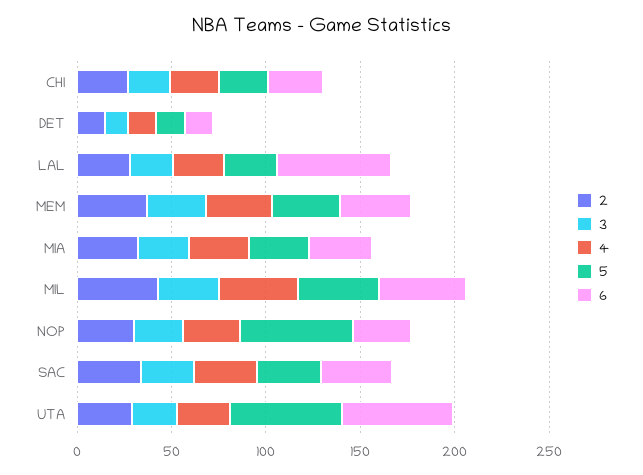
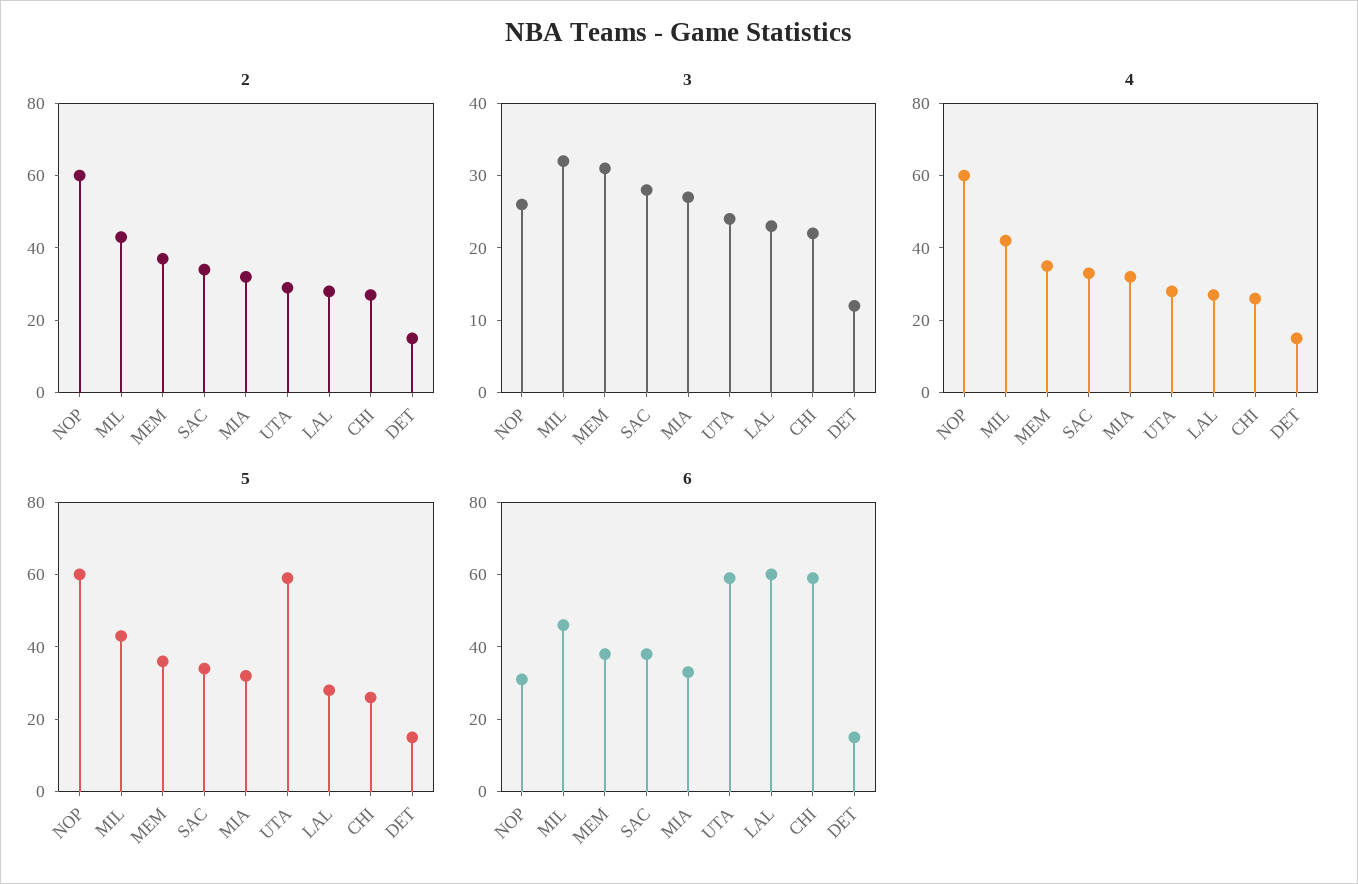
6, CHI: 30 -> 60
2, NOP: 30 -> 60
4, NOP: 30 -> 60

